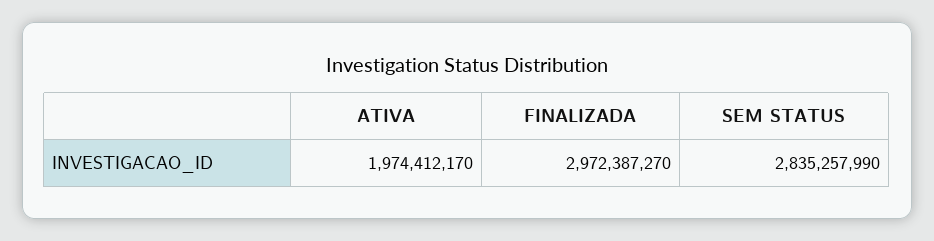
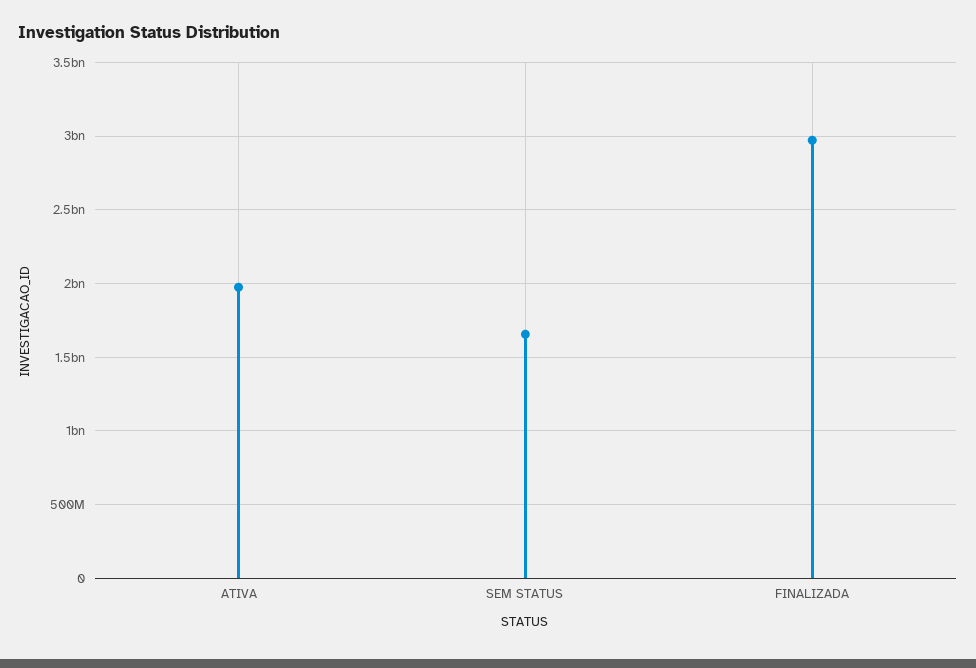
SEM STATUS: 2835257990 -> 1650000000

